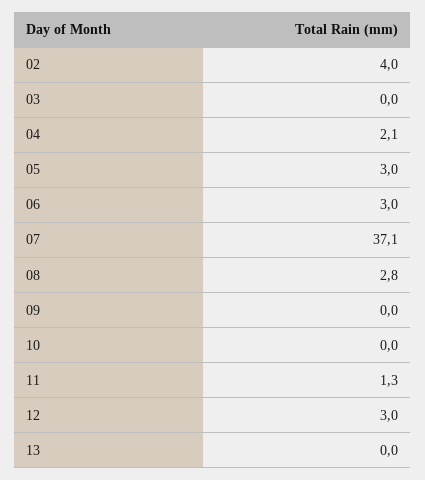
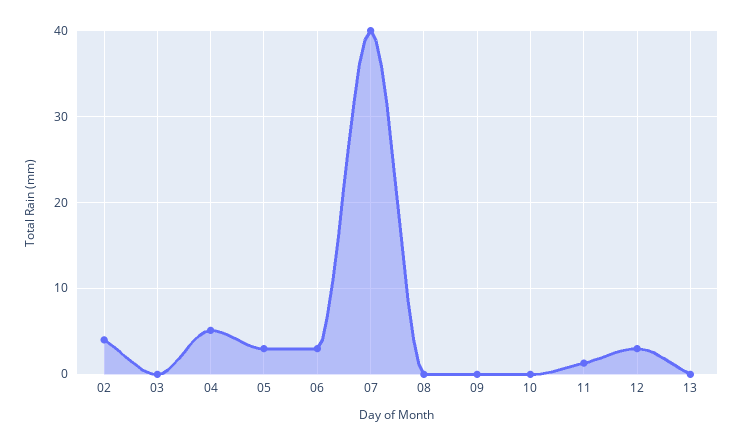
04: 2.1 -> 5
07: 37.1 -> 40
08: 2.8 -> 0

